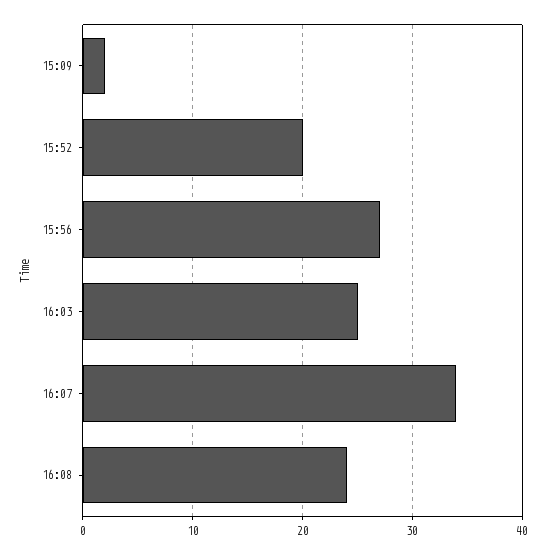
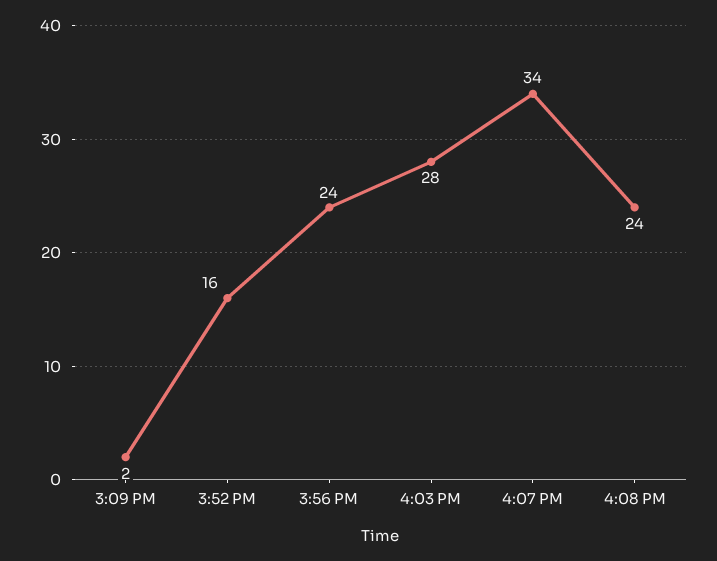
15:52: 20 -> 16
15:56: 27 -> 24
16:03: 25 -> 28

